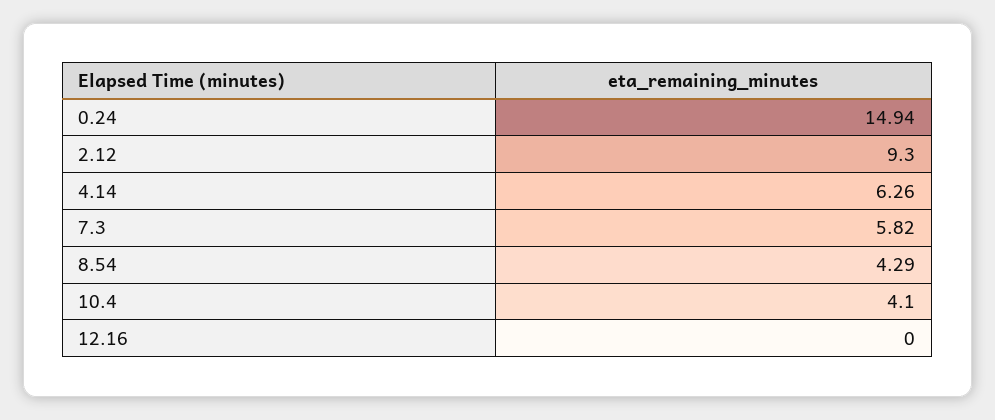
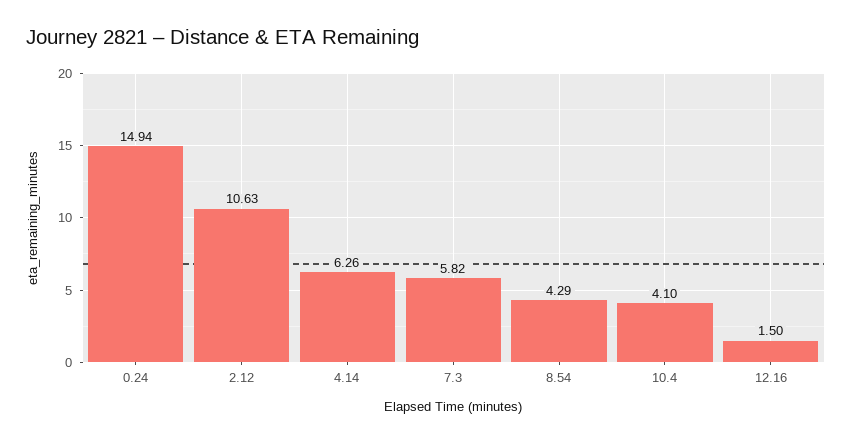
2.12: 9.3 -> 10.63
12.16: 0 -> 1.5

